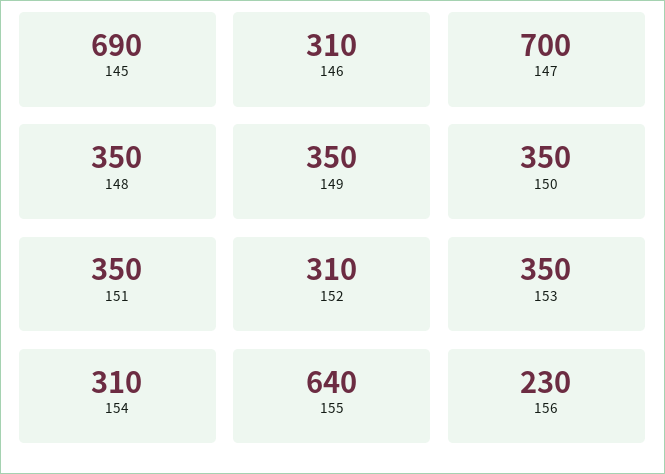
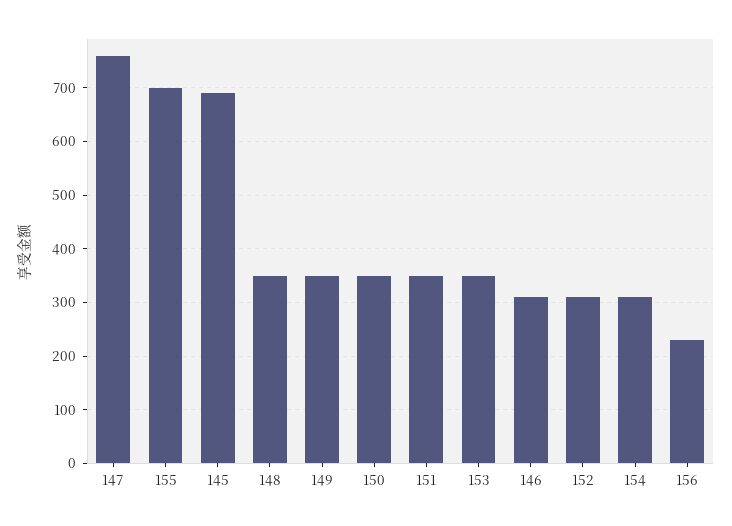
147: 700 -> 760
155: 640 -> 700

